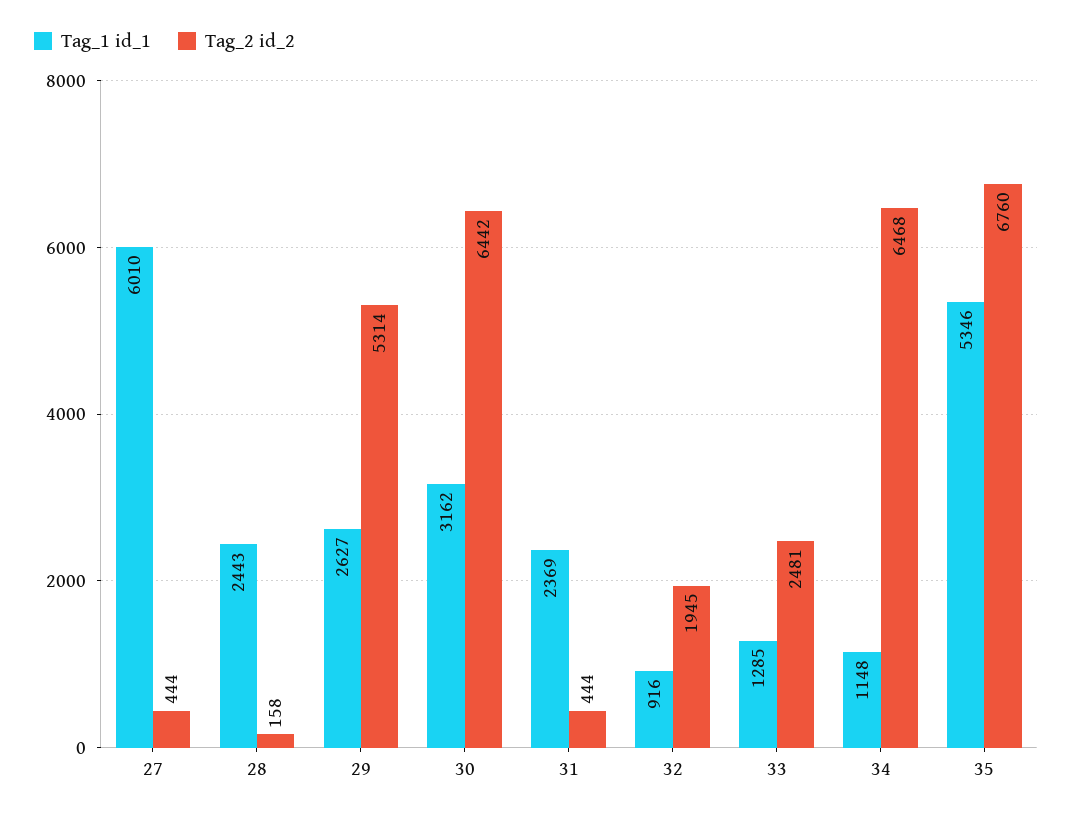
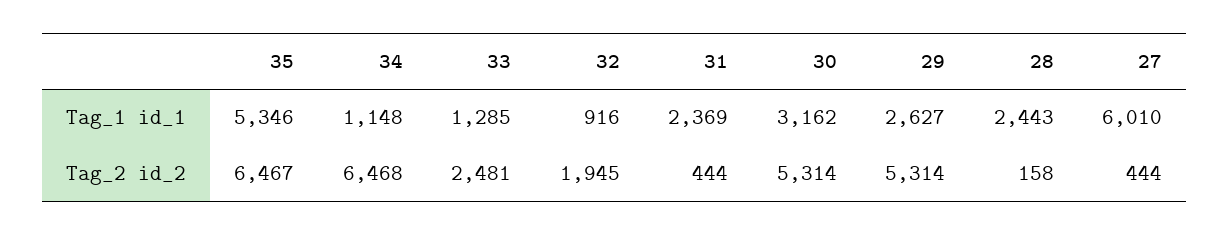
Tag_2 id_2, 30: 6442 -> 5314
Tag_2 id_2, 35: 6760 -> 6467

